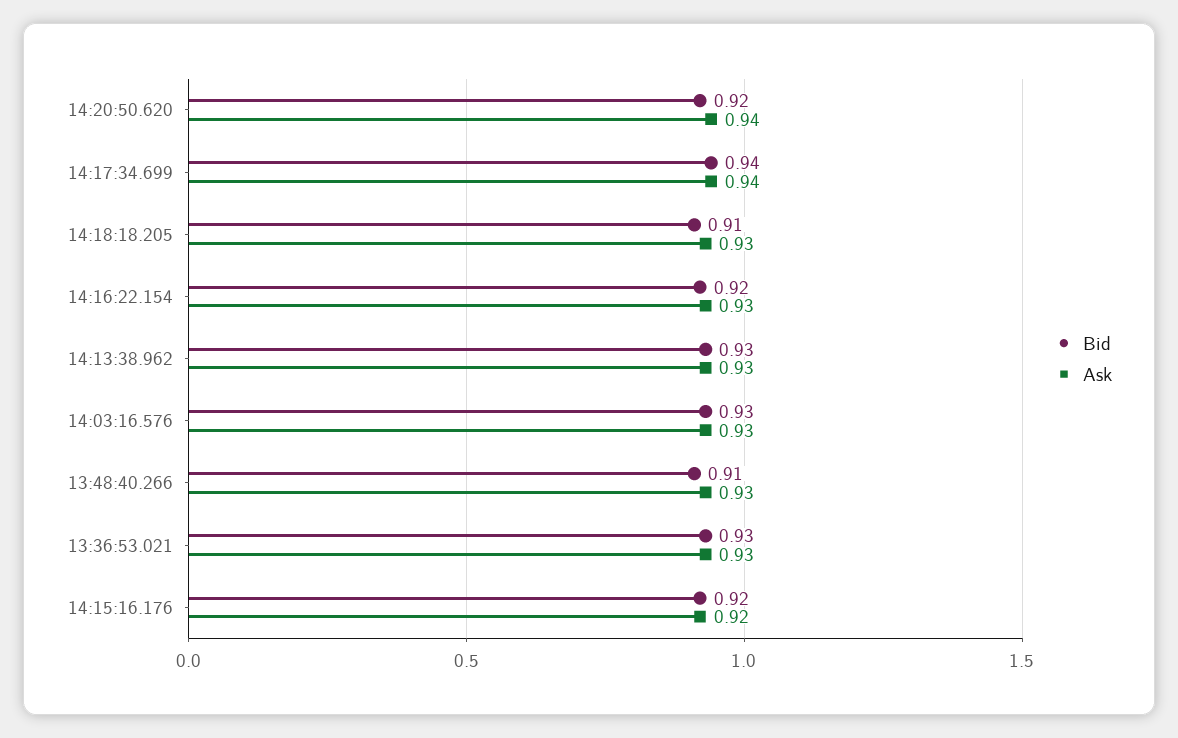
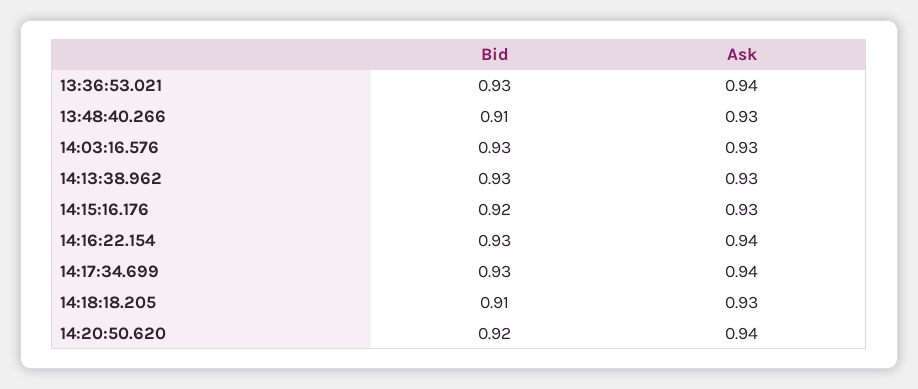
Bid, 14:17:34.699: 0.94 -> 0.93
Bid, 14:16:22.154: 0.92 -> 0.93
Ask, 14:16:22.154: 0.93 -> 0.94
Ask, 13:36:53.021: 0.93 -> 0.94
Ask, 14:15:16.176: 0.92 -> 0.93

